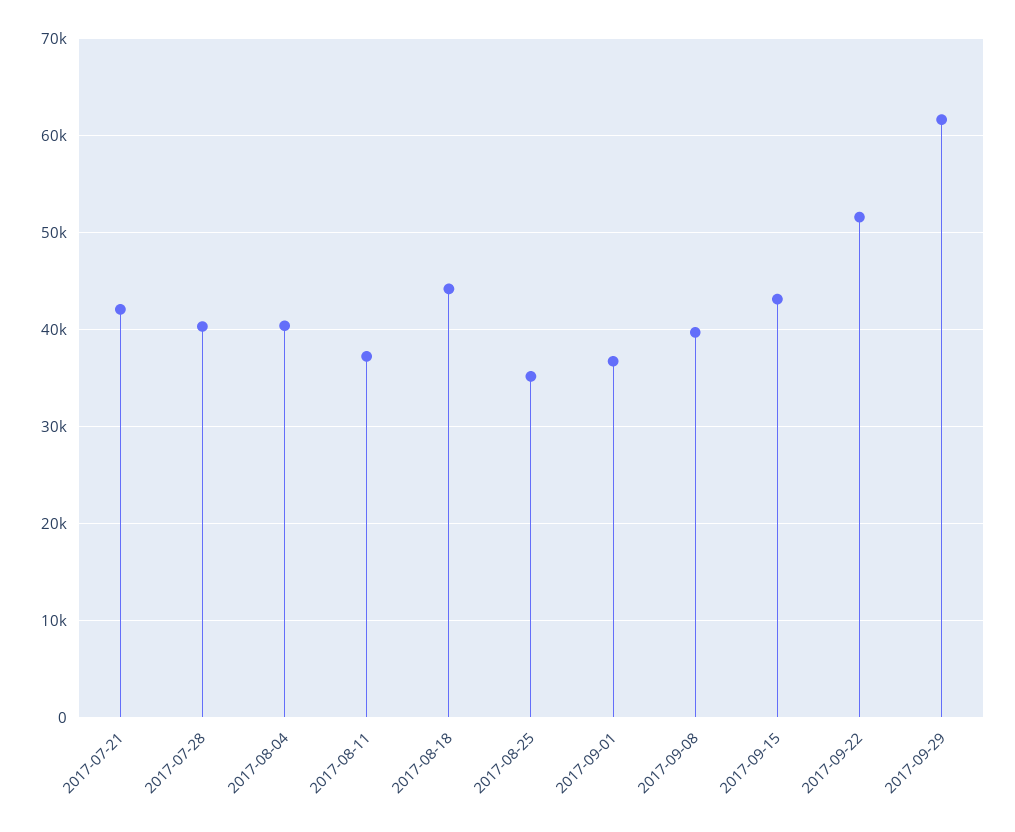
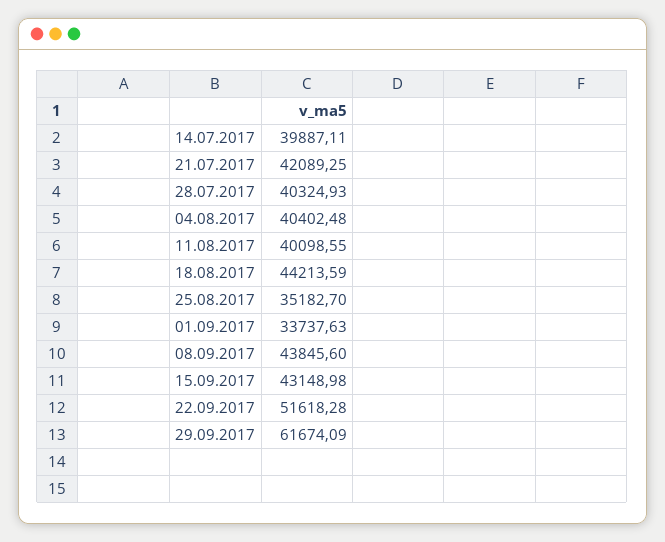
2017-08-11: 37000 -> 40098.55
2017-09-01: 37000 -> 33737.63
2017-09-08: 40000 -> 43845.6
14.07.2017: none -> 39887.11

